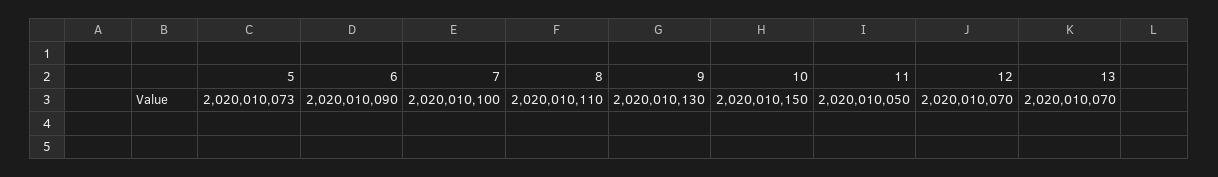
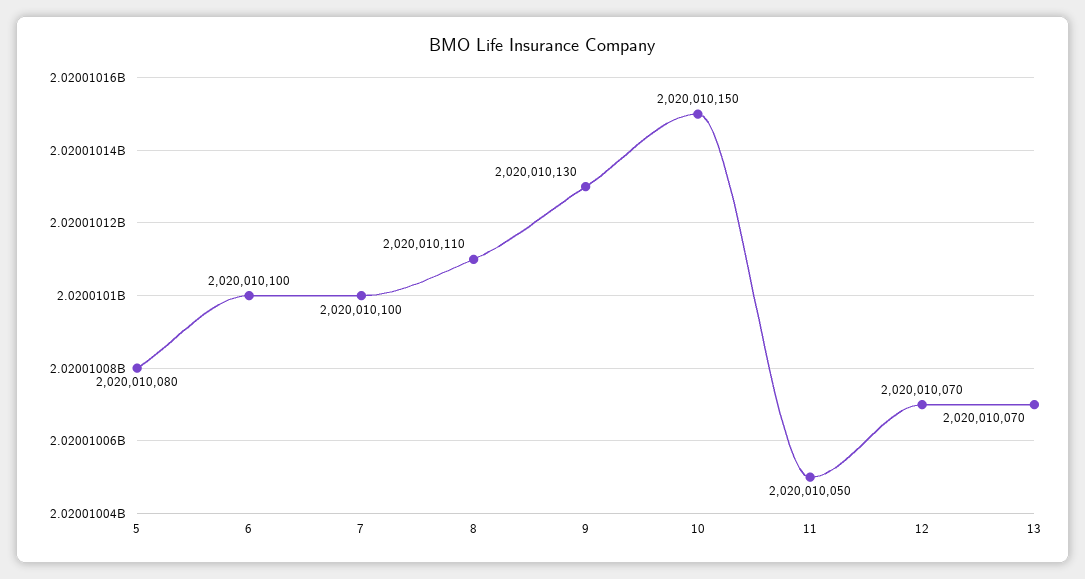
5: 2020010073 -> 2020010080
6: 2020010090 -> 2020010100

